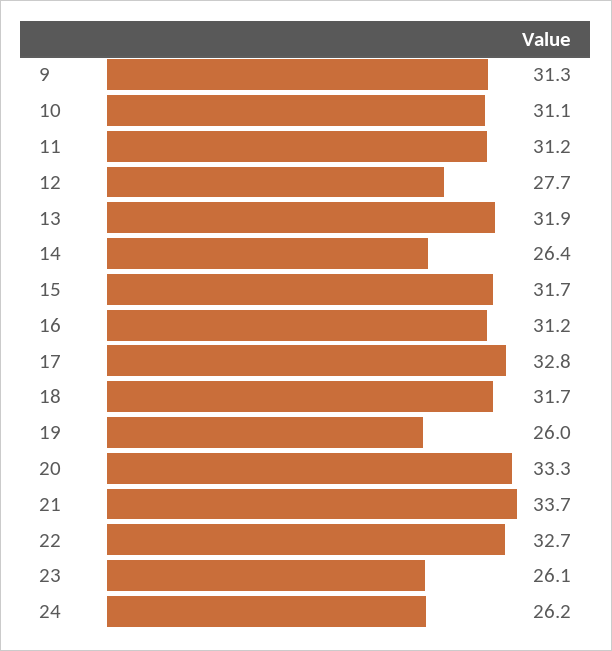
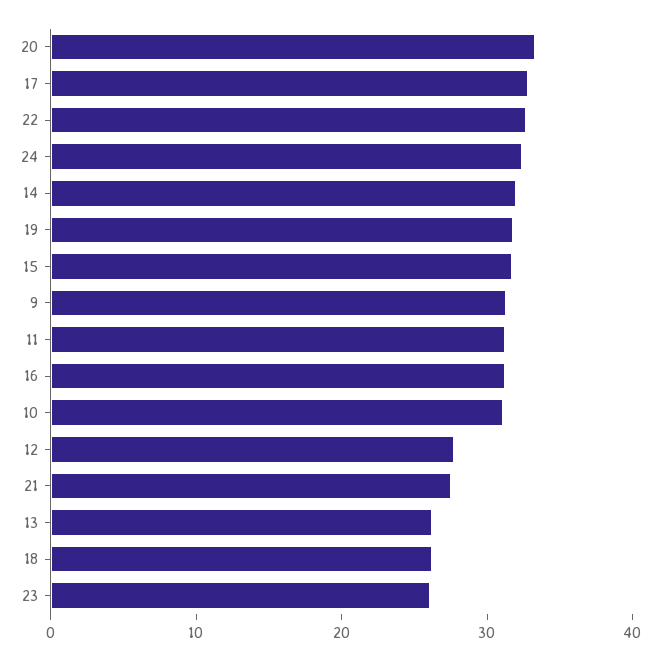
13: 31.9 -> 26
14: 26.4 -> 32
18: 31.7 -> 26
19: 26 -> 32
21: 33.7 -> 28
24: 26.2 -> 32

